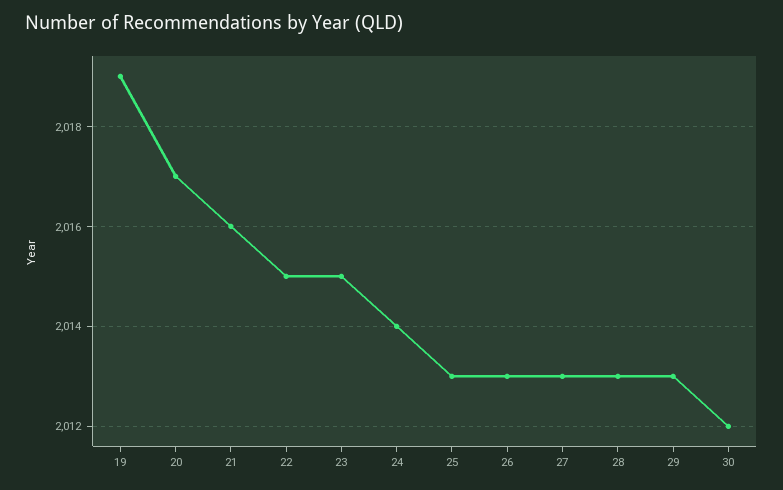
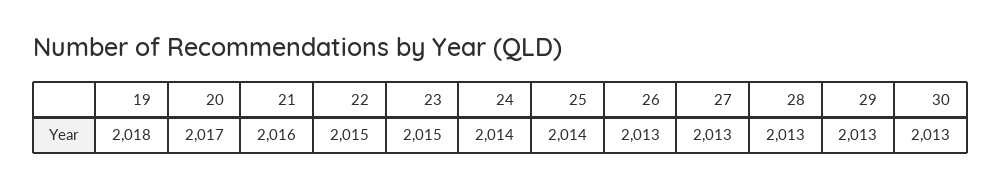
19: 2019 -> 2018
25: 2013 -> 2014
30: 2012 -> 2013

